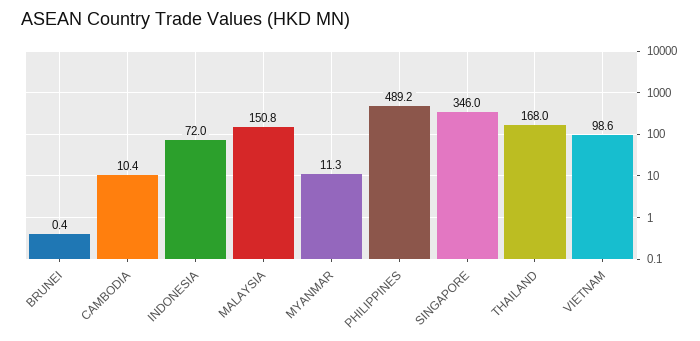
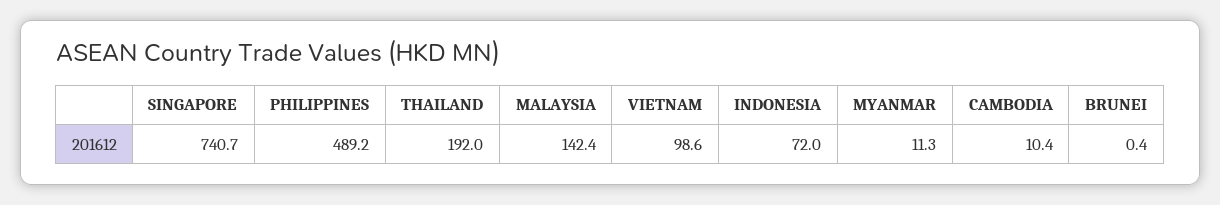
MALAYSIA: 150.8 -> 142.4
SINGAPORE: 346 -> 740.7
THAILAND: 168 -> 192

